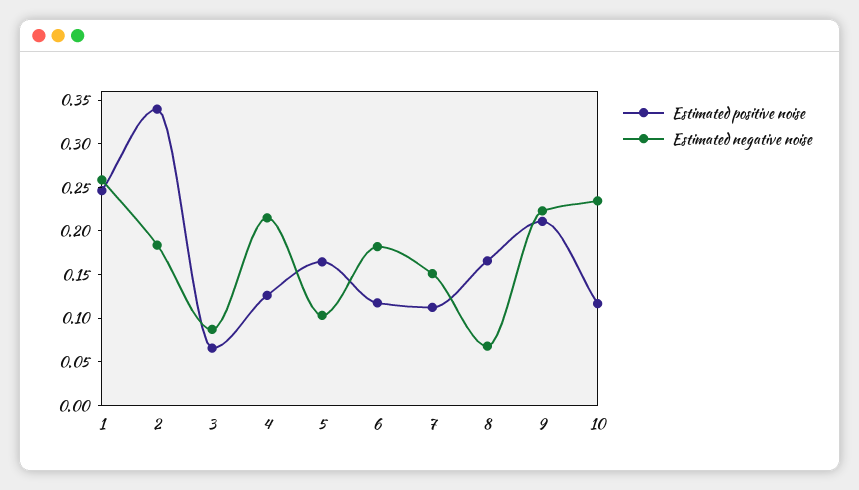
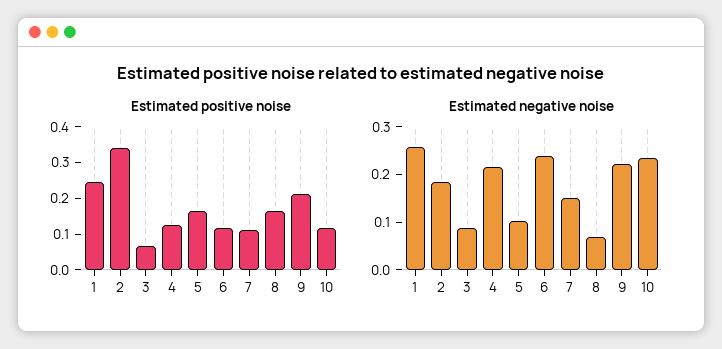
Estimated negative noise, 6: 0.18 -> 0.24

